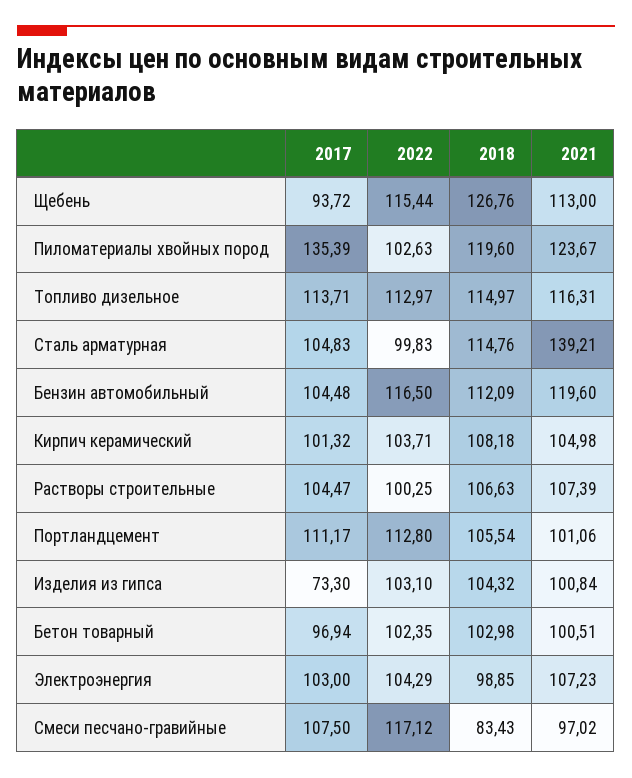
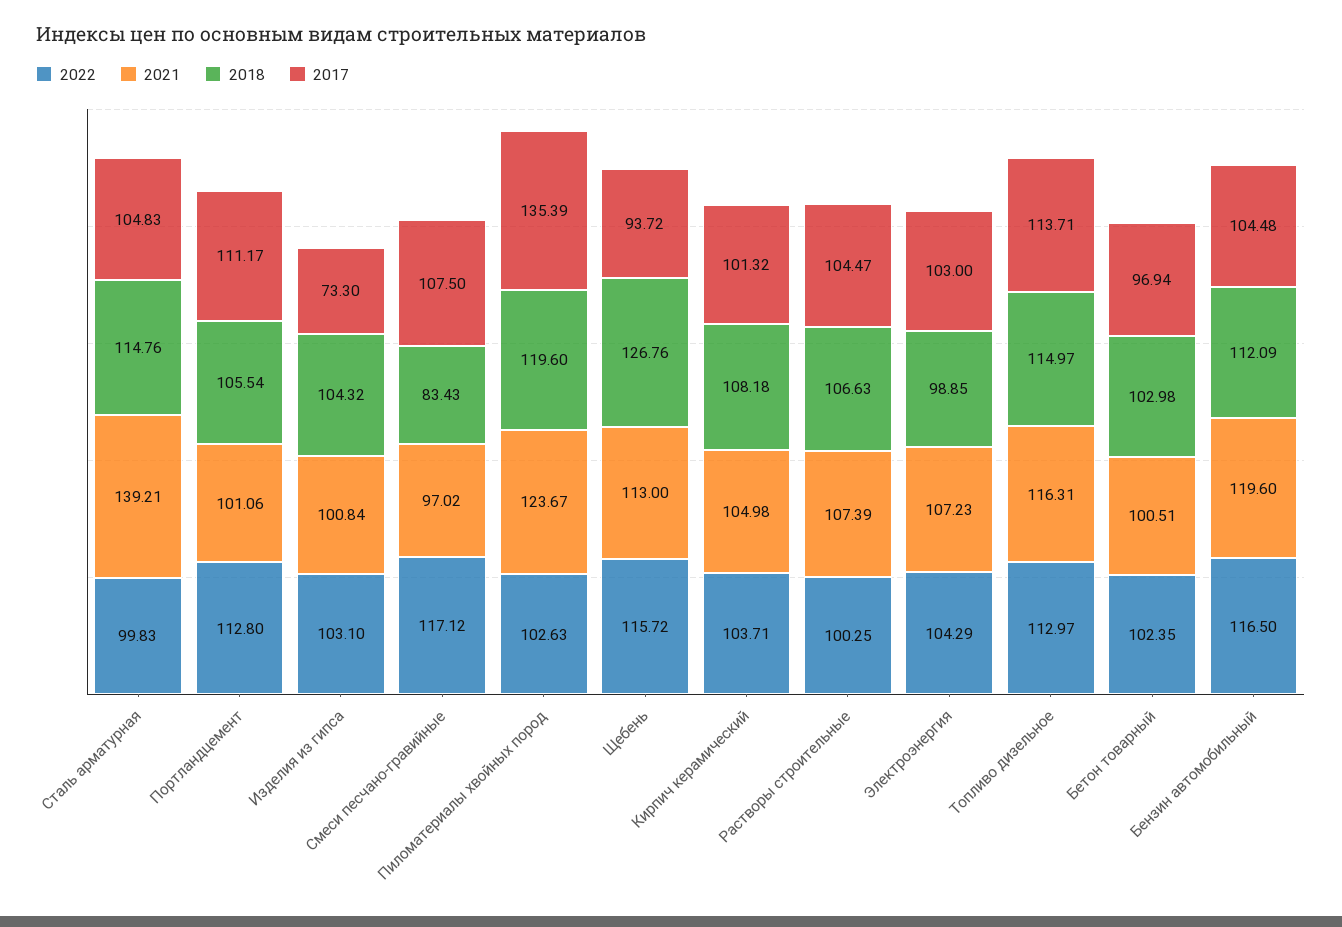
2022, Щебень: 115.44 -> 115.72

